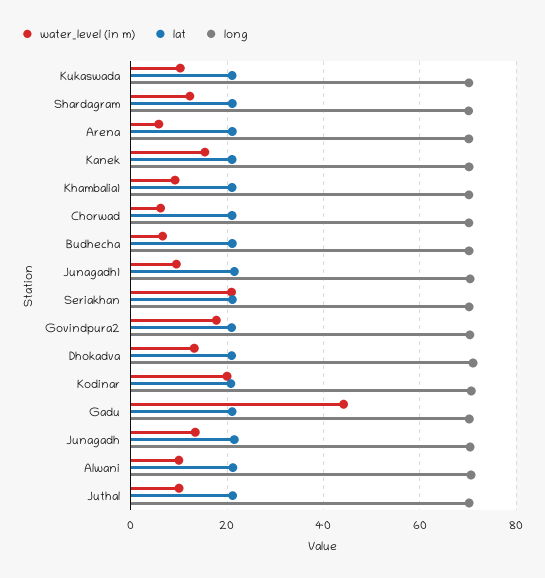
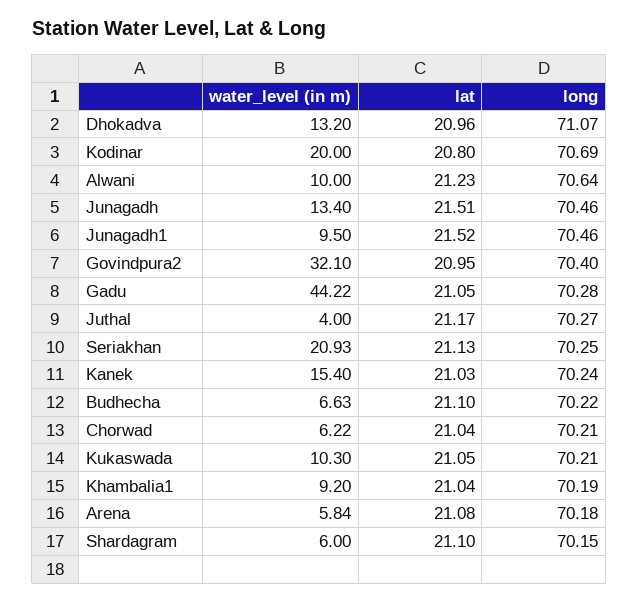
water_level (in m), Shardagram: 12 -> 6
water_level (in m), Govindpura2: 18 -> 32.1
water_level (in m), Juthal: 10 -> 4

